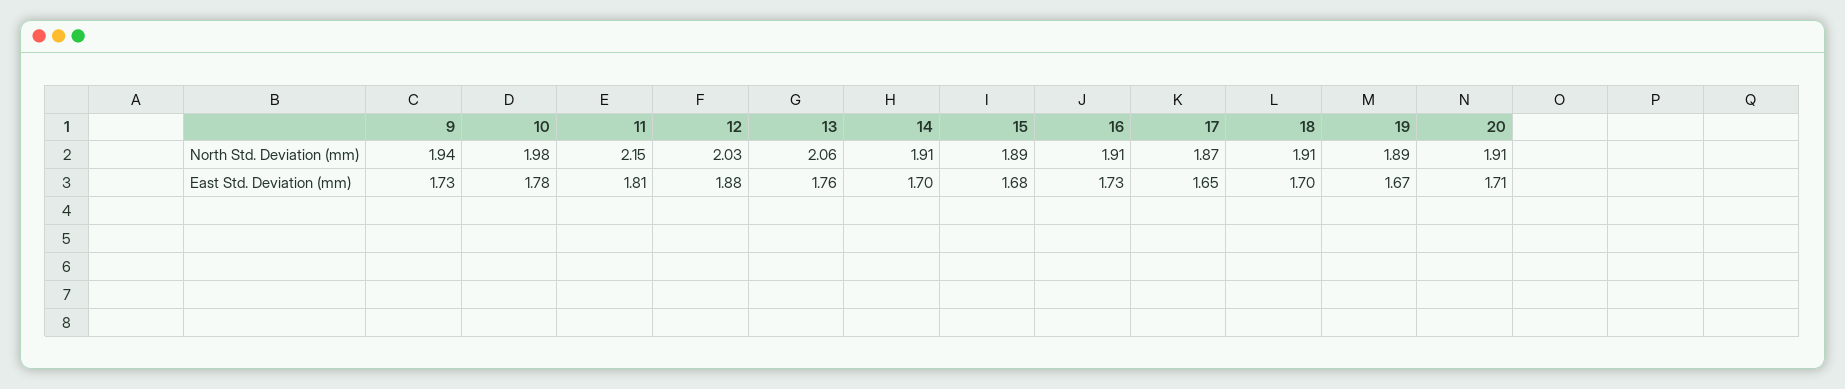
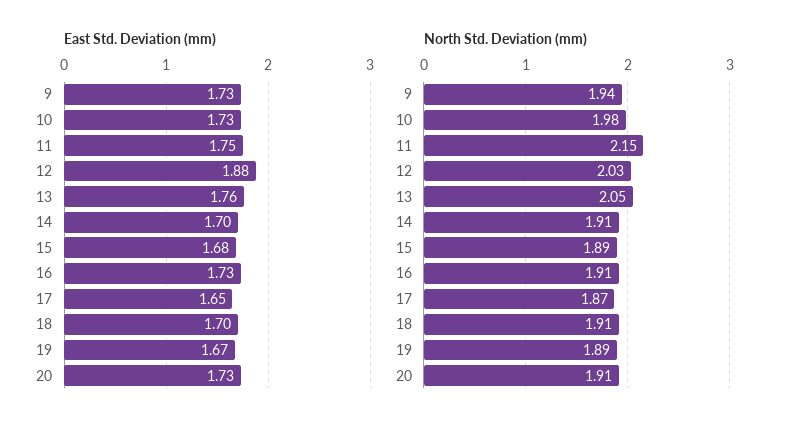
North Std. Deviation (mm), 13: 2.06 -> 2.05
East Std. Deviation (mm), 10: 1.78 -> 1.73
East Std. Deviation (mm), 11: 1.81 -> 1.75
East Std. Deviation (mm), 20: 1.71 -> 1.73

